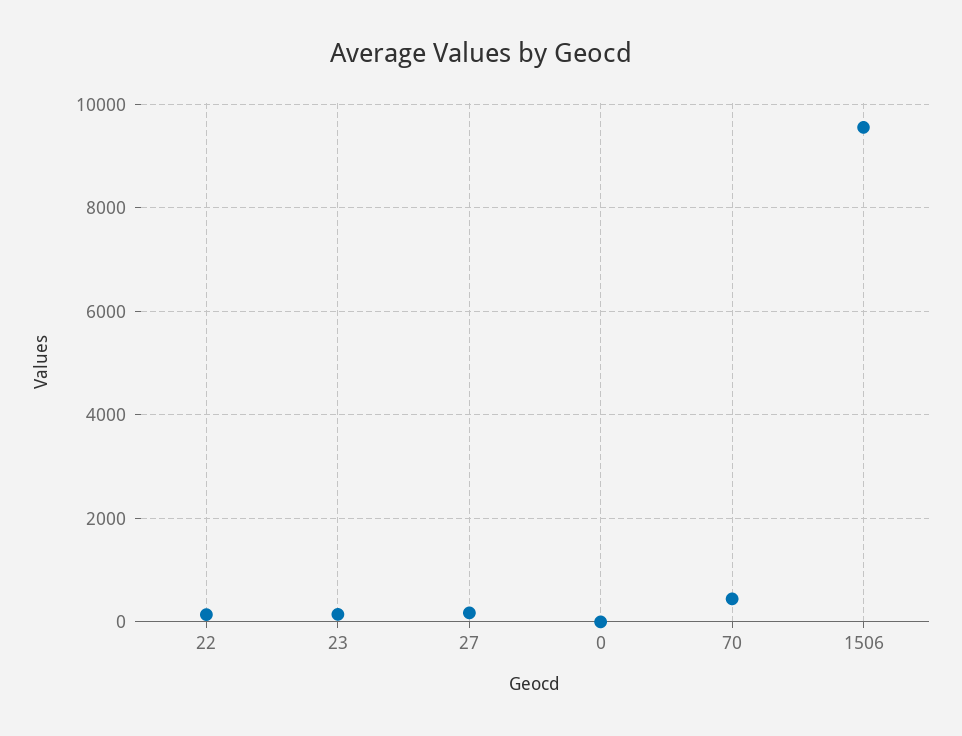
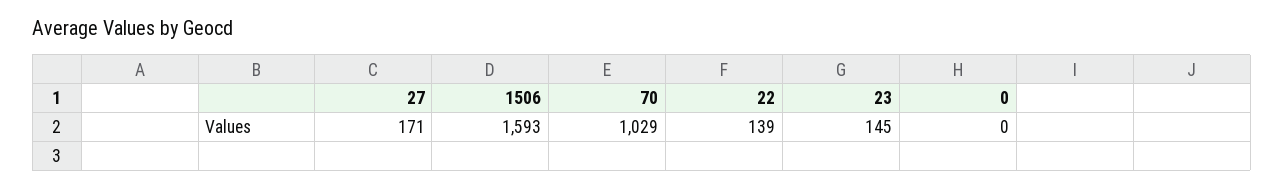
70: 400 -> 1029
1506: 9600 -> 1593

